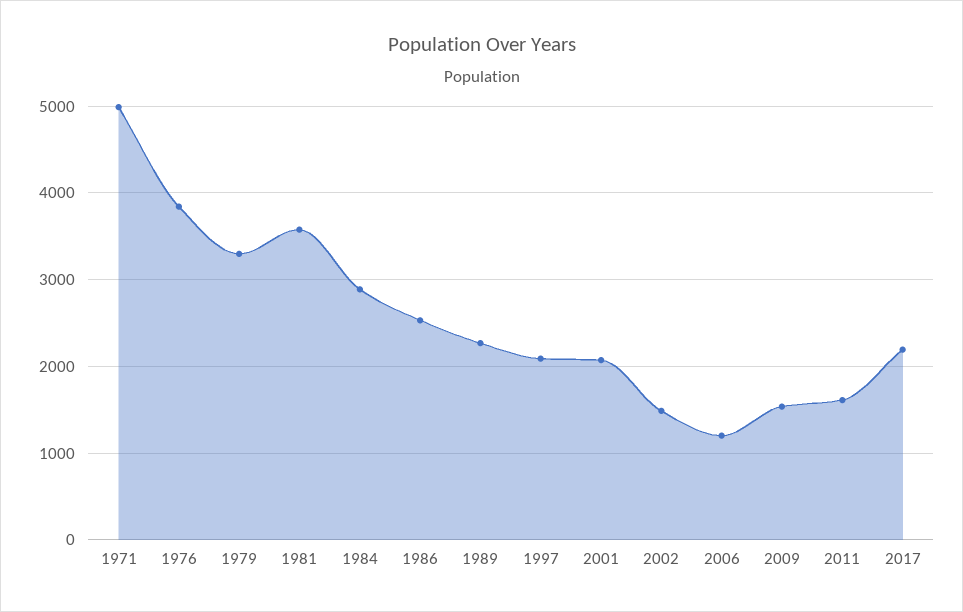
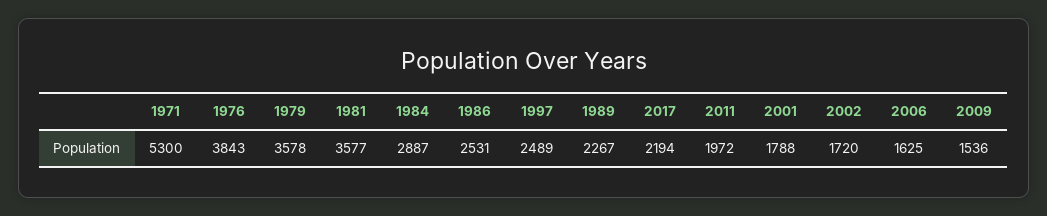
1971: 5000 -> 5300
1979: 3300 -> 3578
1997: 2100 -> 2489
2001: 2100 -> 1788
2002: 1500 -> 1720
2006: 1200 -> 1625
2011: 1600 -> 1972

